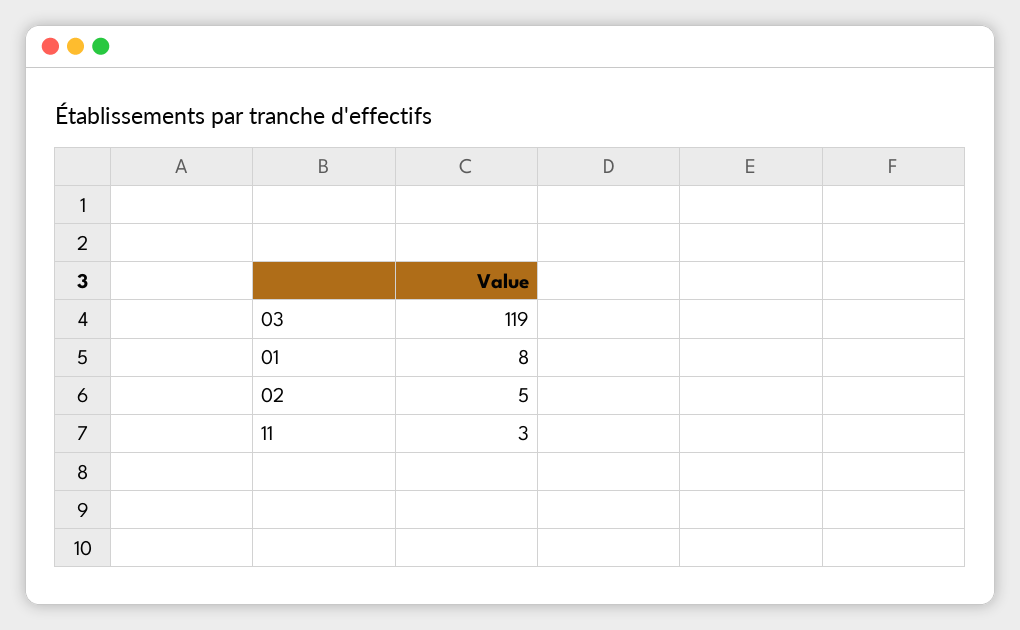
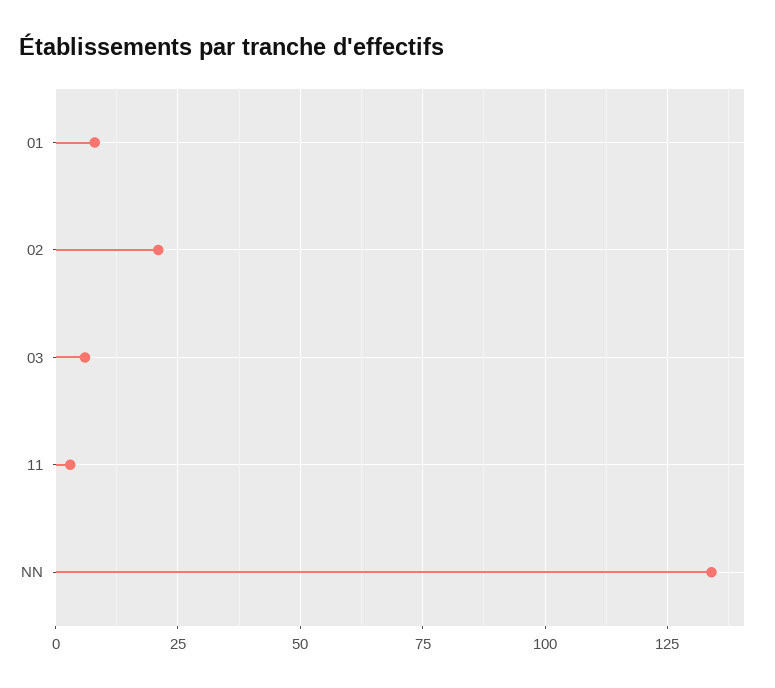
03: 119 -> 5
02: 5 -> 20
NN: none -> 135

